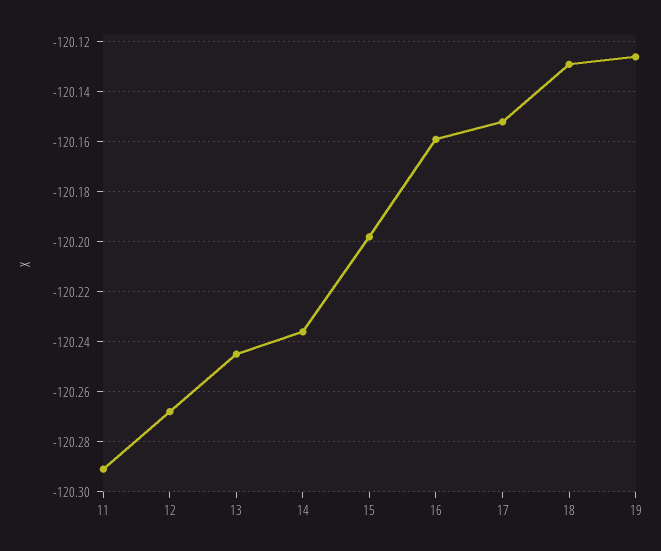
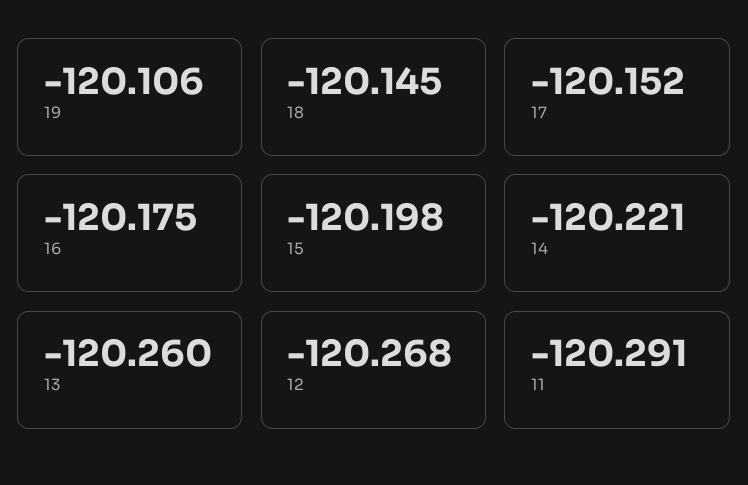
13: -120.245 -> -120.26
14: -120.235 -> -120.221
16: -120.16 -> -120.175
18: -120.13 -> -120.145
19: -120.125 -> -120.106

